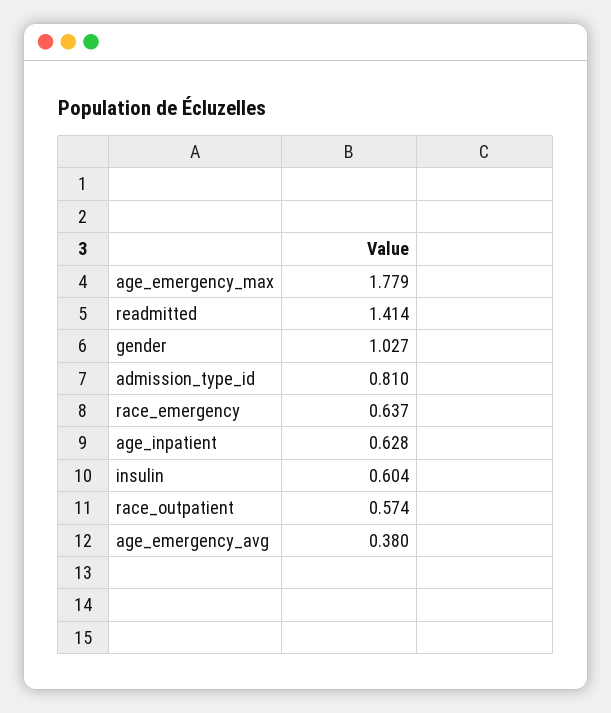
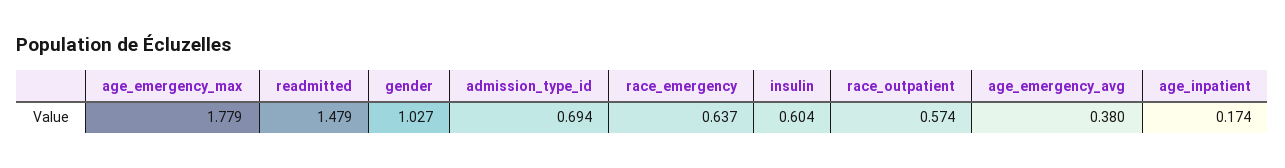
readmitted: 1.414 -> 1.479
admission_type_id: 0.81 -> 0.694
age_inpatient: 0.628 -> 0.174

